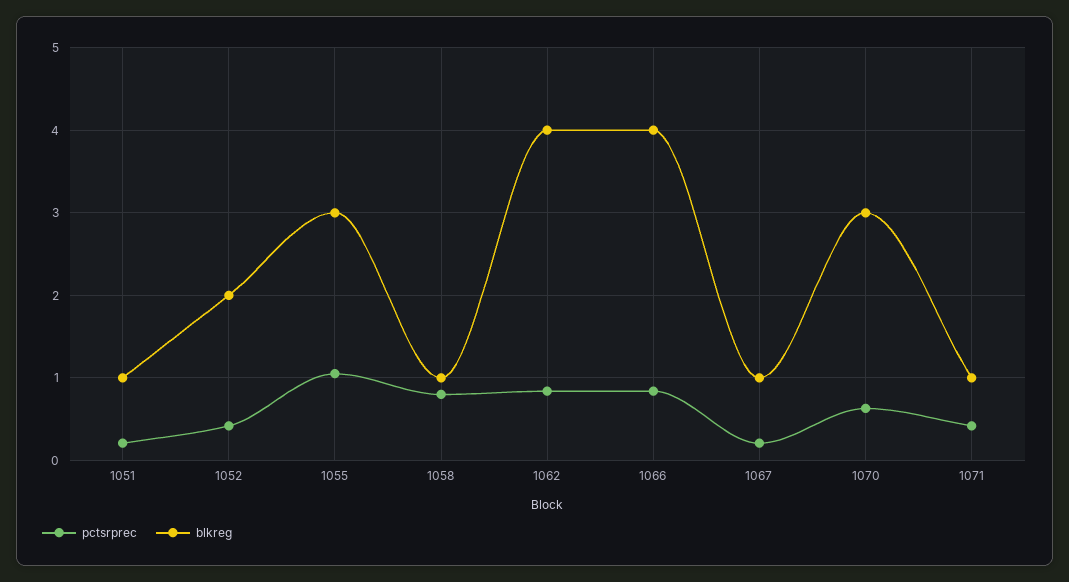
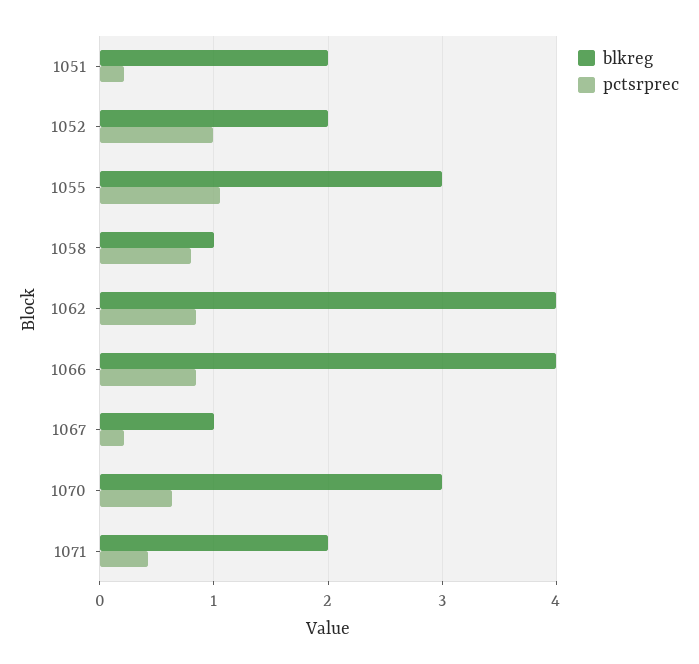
blkreg, 1051: 1 -> 2
pctsrprec, 1052: 0.4 -> 1
blkreg, 1071: 1 -> 2

